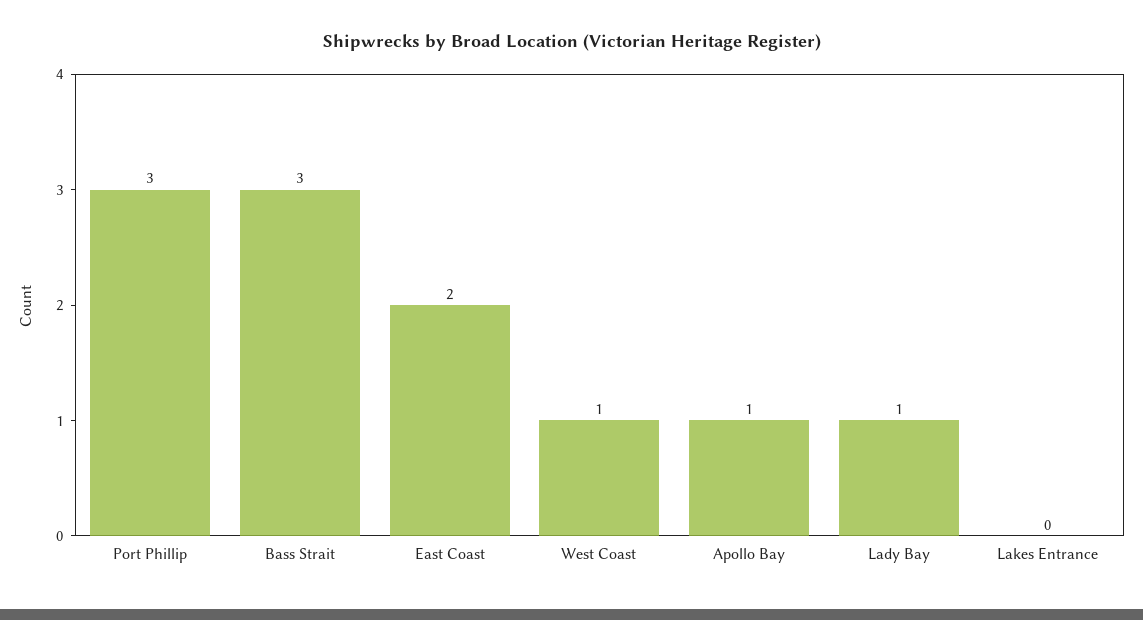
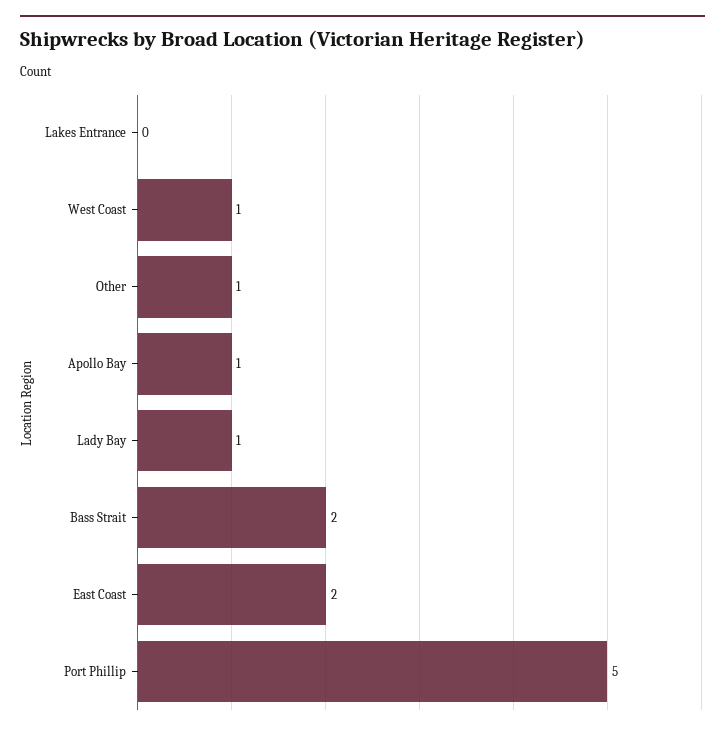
Port Phillip: 3 -> 5
Bass Strait: 3 -> 2
Other: none -> 1

